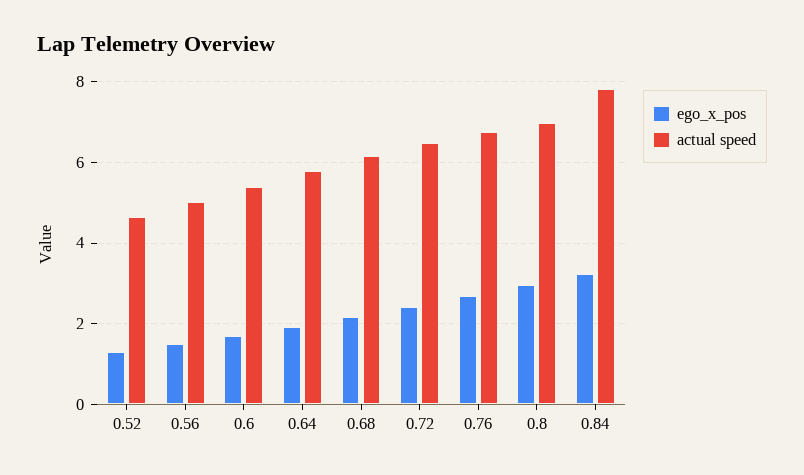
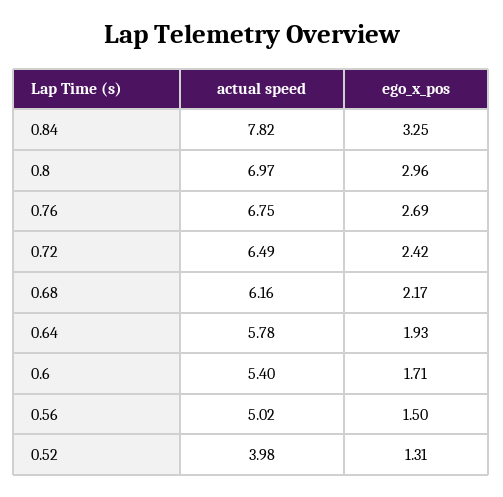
actual speed, 0.52: 4.6 -> 3.98

